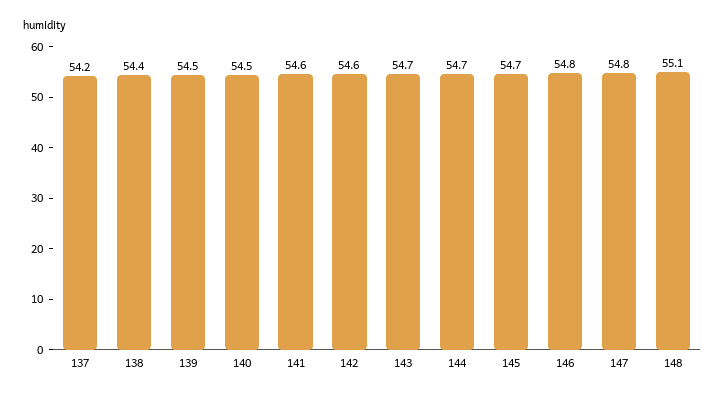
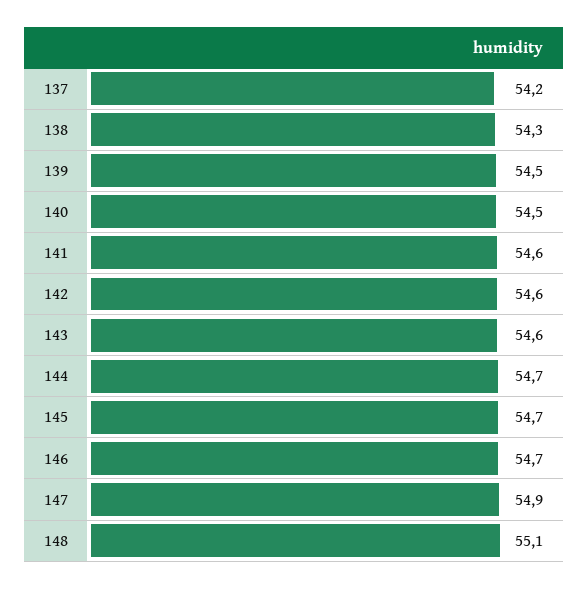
138: 54.4 -> 54.3
143: 54.7 -> 54.6
146: 54.8 -> 54.7
147: 54.8 -> 54.9

